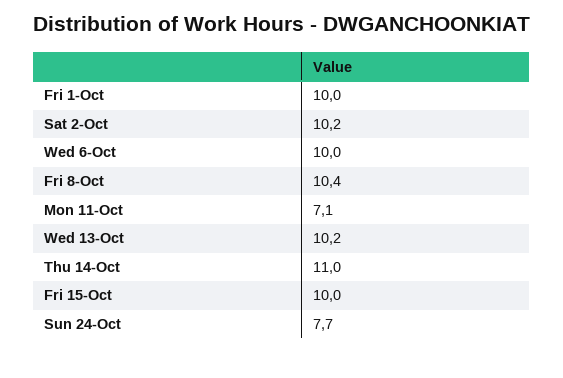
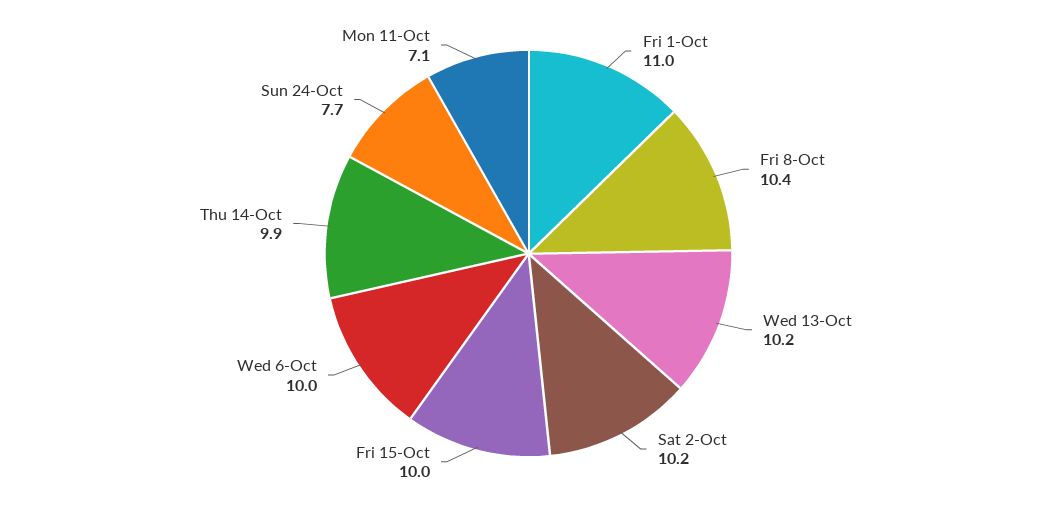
Fri 1-Oct: 10 -> 11
Thu 14-Oct: 11 -> 9.9

